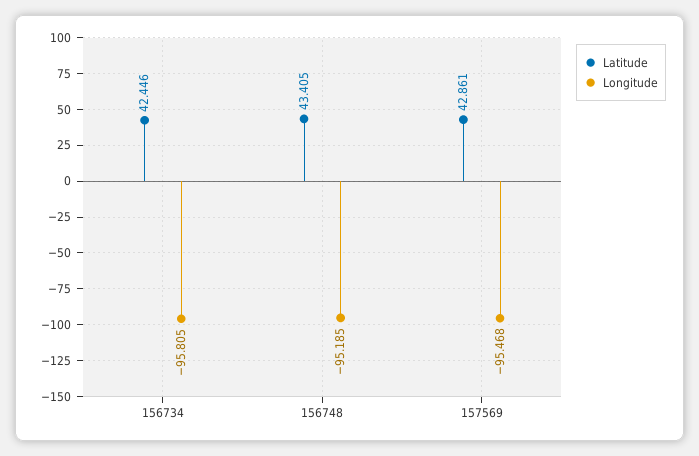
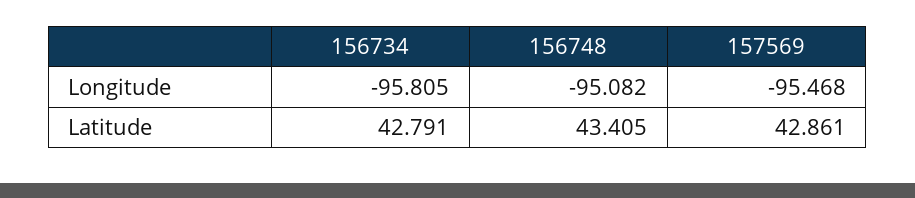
Latitude, 156734: 42.446 -> 42.791
Longitude, 156748: -95.185 -> -95.082

